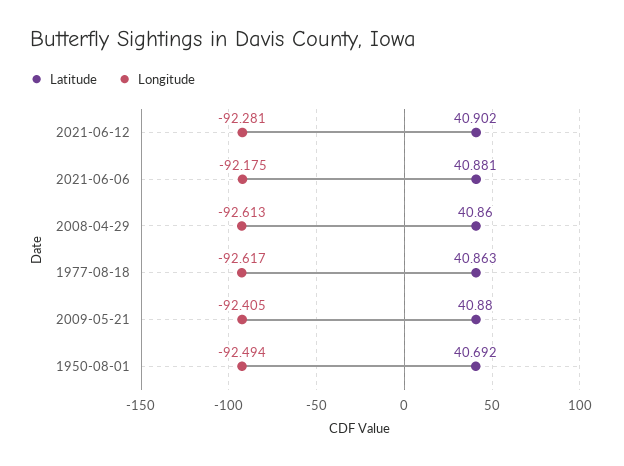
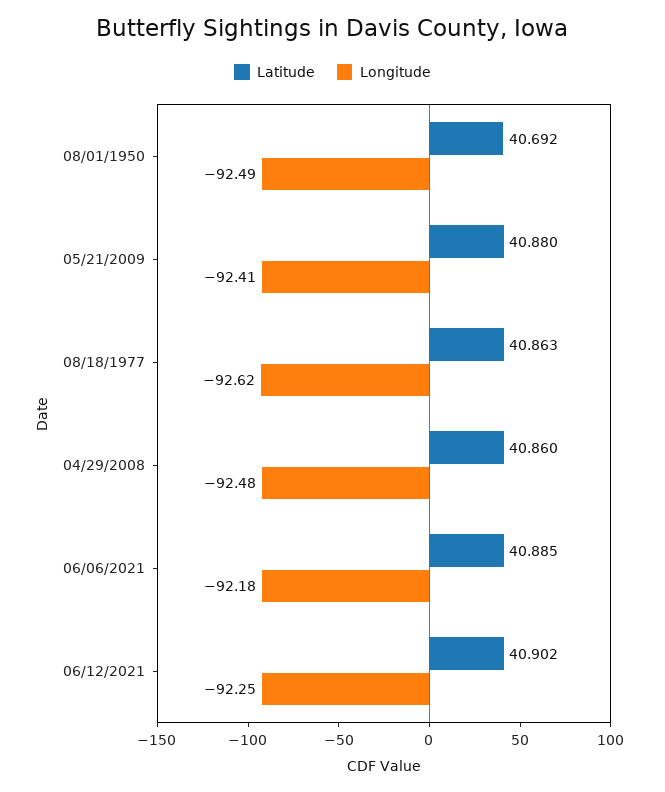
Longitude, 2021-06-12: -92.281 -> -92.25
Latitude, 2021-06-06: 40.881 -> 40.885
Longitude, 2008-04-29: -92.613 -> -92.48

